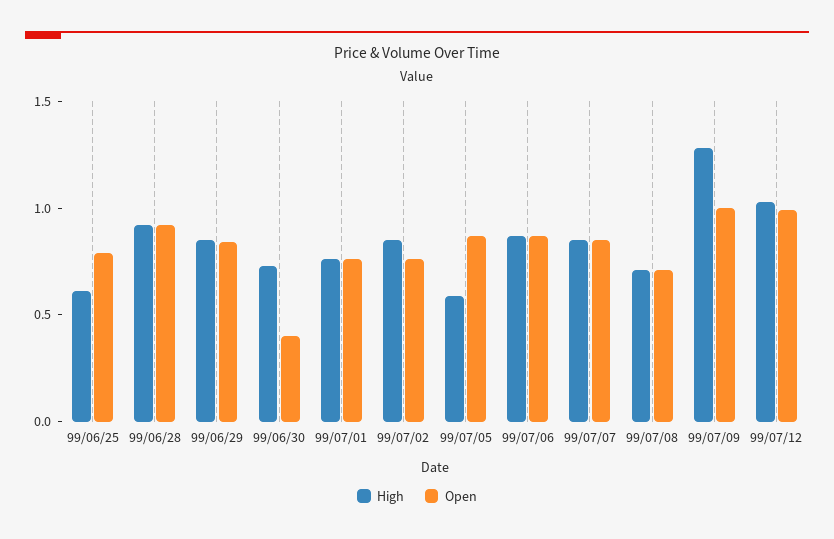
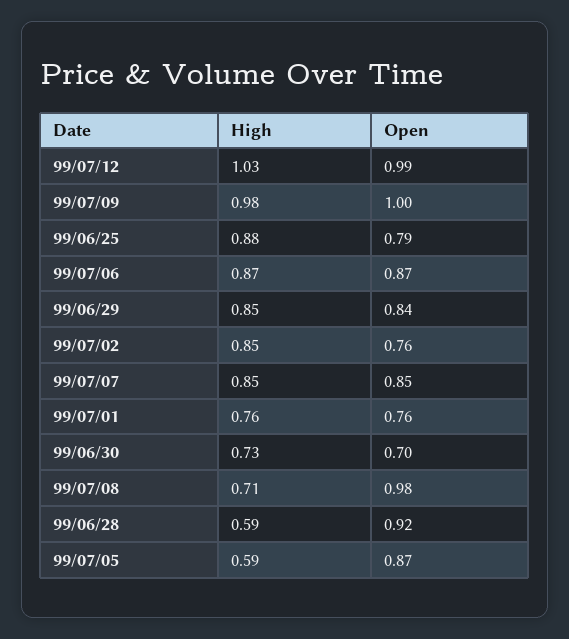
High, 99/06/25: 0.6 -> 0.88
High, 99/06/28: 0.9 -> 0.59
Open, 99/06/30: 0.4 -> 0.7
Open, 99/07/08: 0.7 -> 0.98
High, 99/07/09: 1.3 -> 0.98

